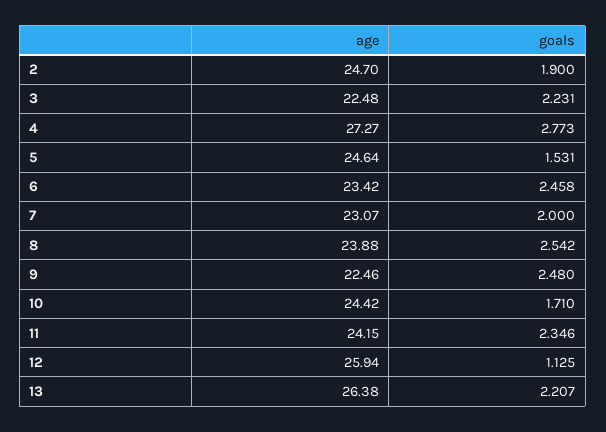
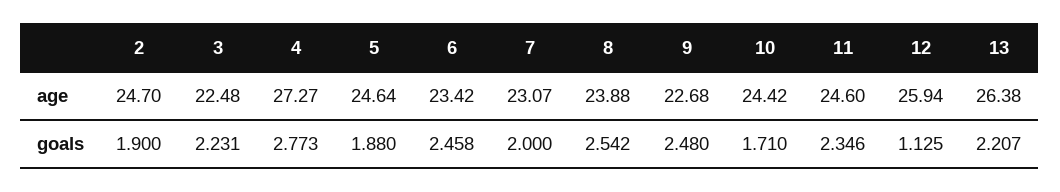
goals, 5: 1.531 -> 1.88
age, 9: 22.46 -> 22.68
age, 11: 24.15 -> 24.6

